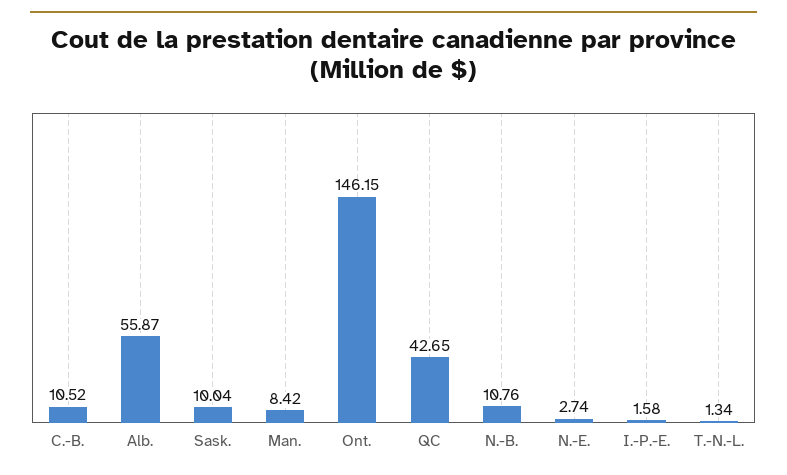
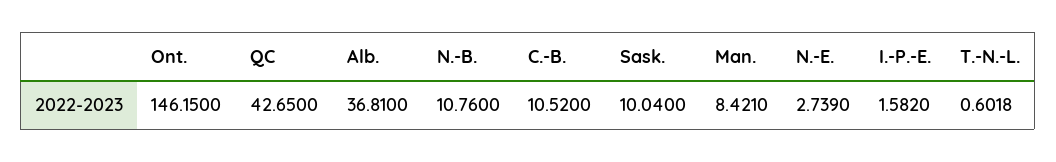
Alb.: 55.87 -> 36.81
T.-N.-L.: 1.34 -> 0.6018

